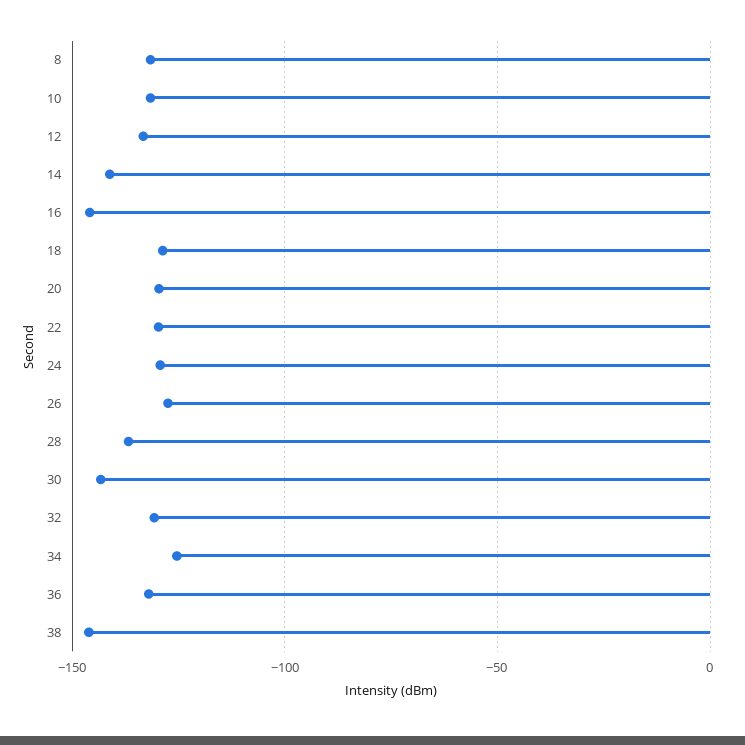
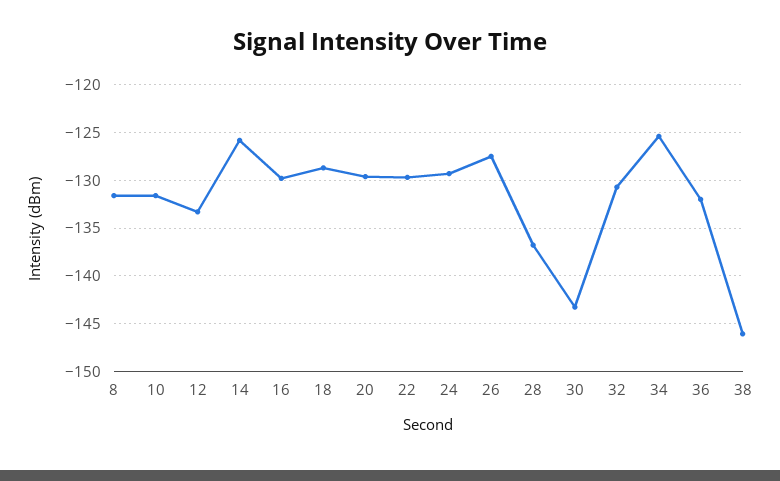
14: -140 -> -126
16: -145 -> -130

